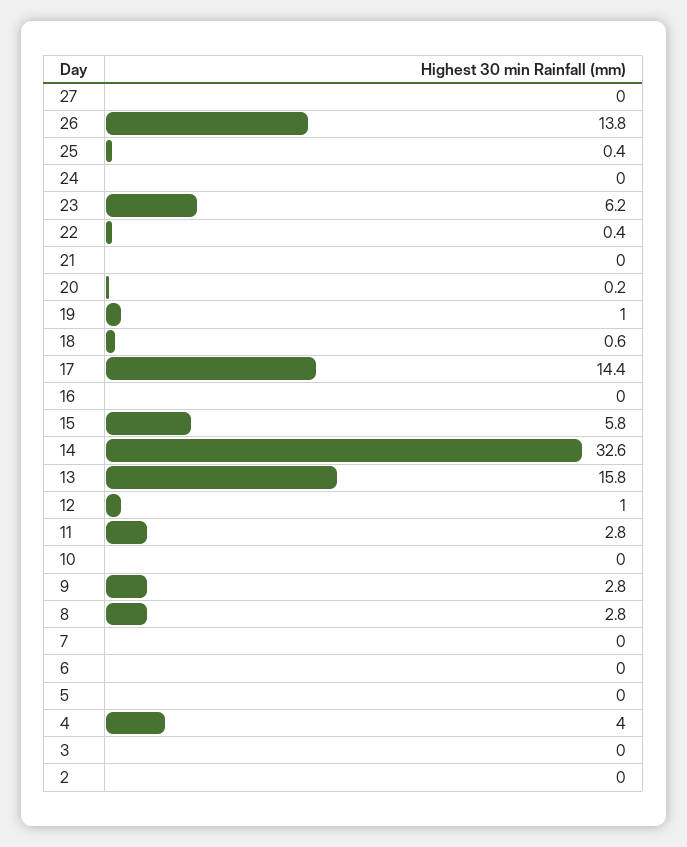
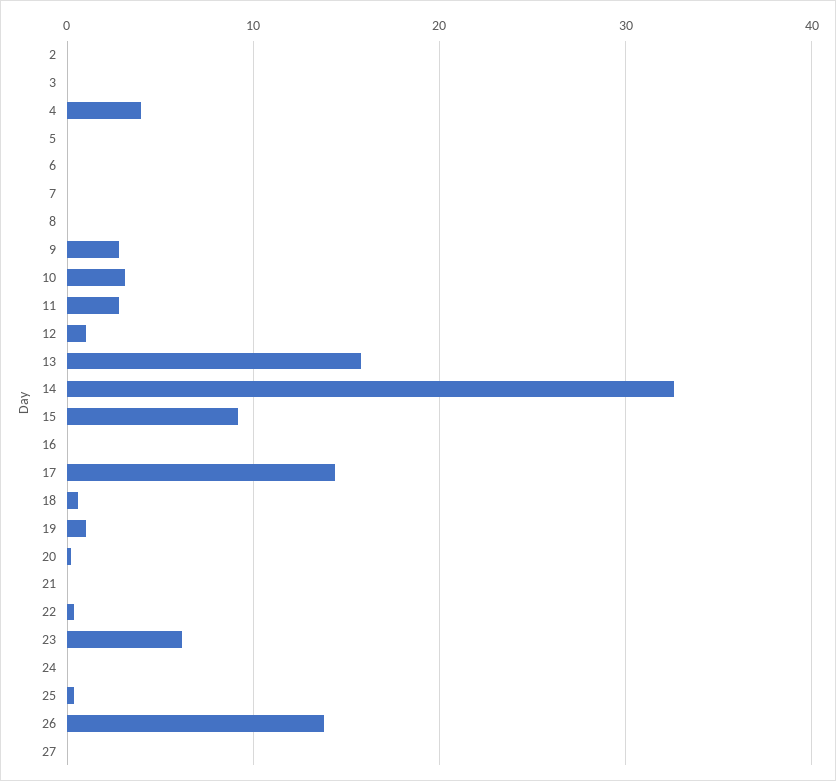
15: 5.8 -> 9
10: 0 -> 3
8: 2.8 -> 0

